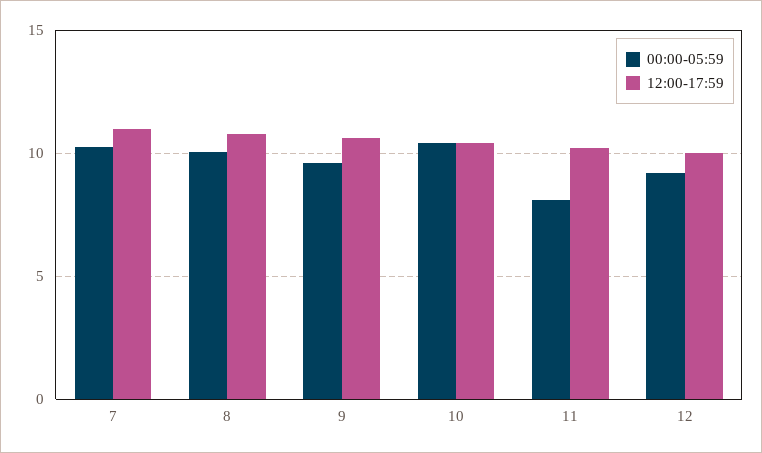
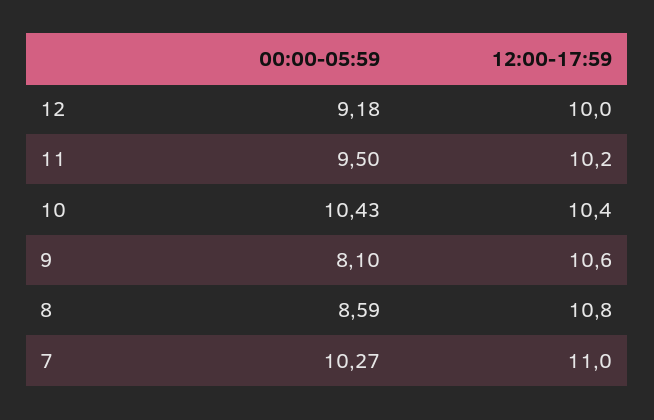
00:00-05:59, 8: 10 -> 8.59
00:00-05:59, 9: 9.5 -> 8.1
00:00-05:59, 11: 8 -> 9.5

